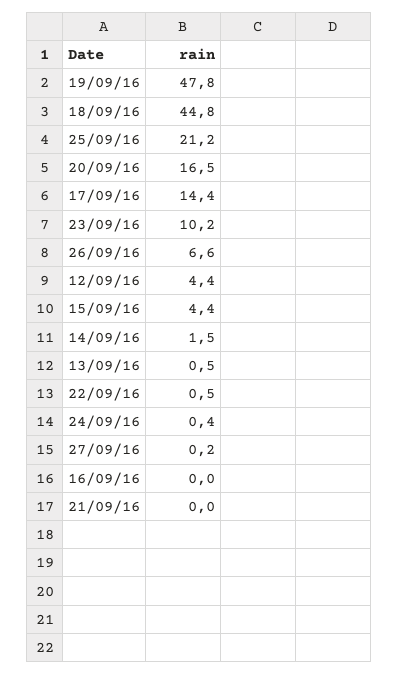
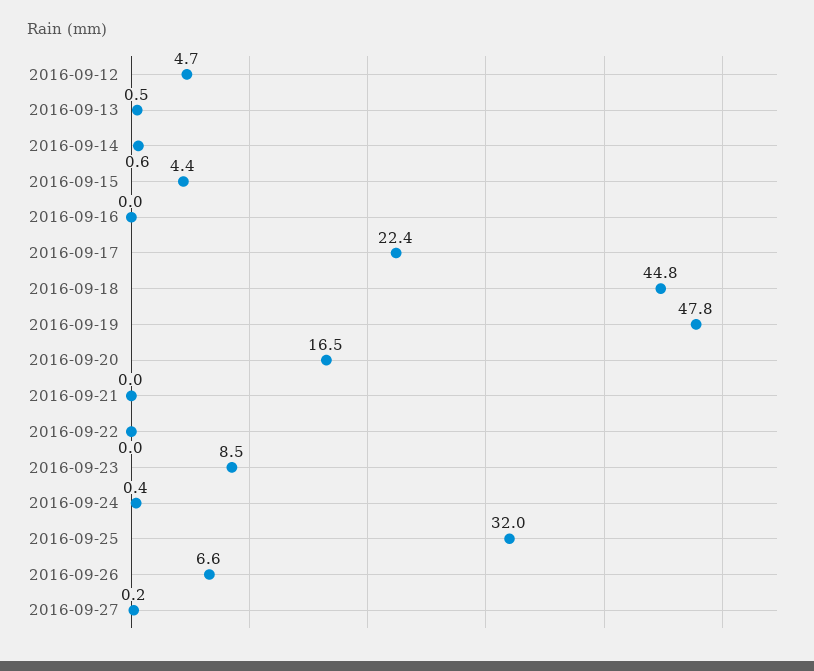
25/09/16: 21.2 -> 32
17/09/16: 14.4 -> 22.4
23/09/16: 10.2 -> 8.5
12/09/16: 4.4 -> 4.7
14/09/16: 1.5 -> 0.6
22/09/16: 0.5 -> 0

